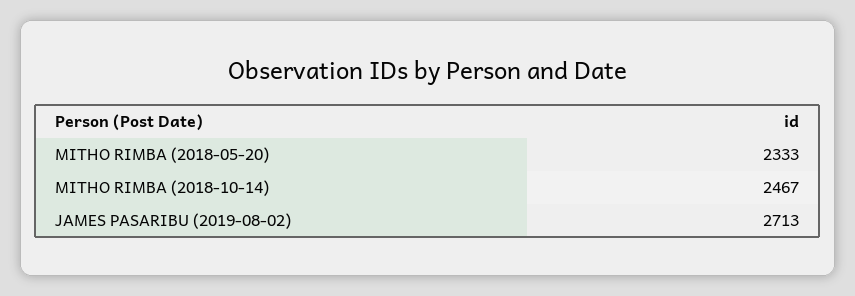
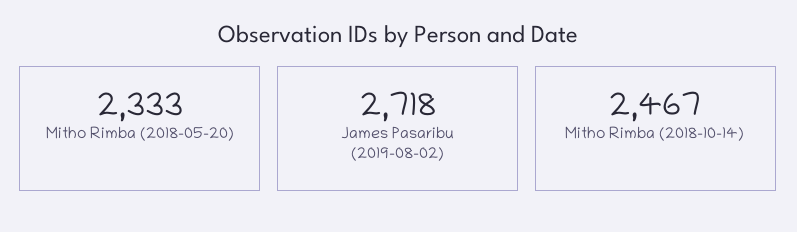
JAMES PASARIBU (2019-08-02): 2713 -> 2718

